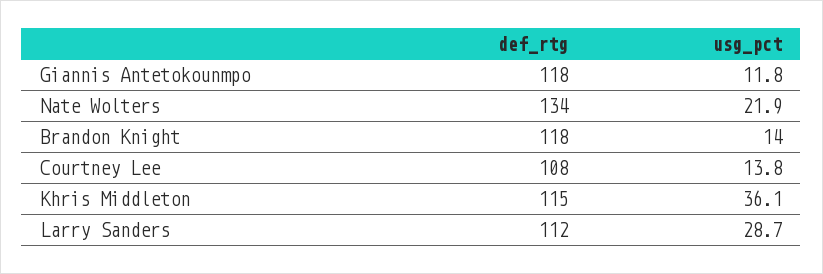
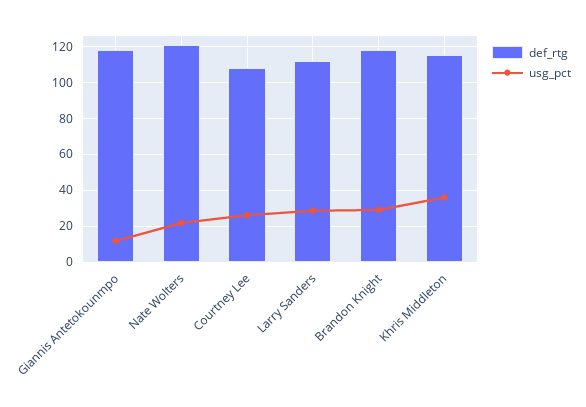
def_rtg, Nate Wolters: 134 -> 120
usg_pct, Brandon Knight: 14 -> 30
usg_pct, Courtney Lee: 13.8 -> 25

